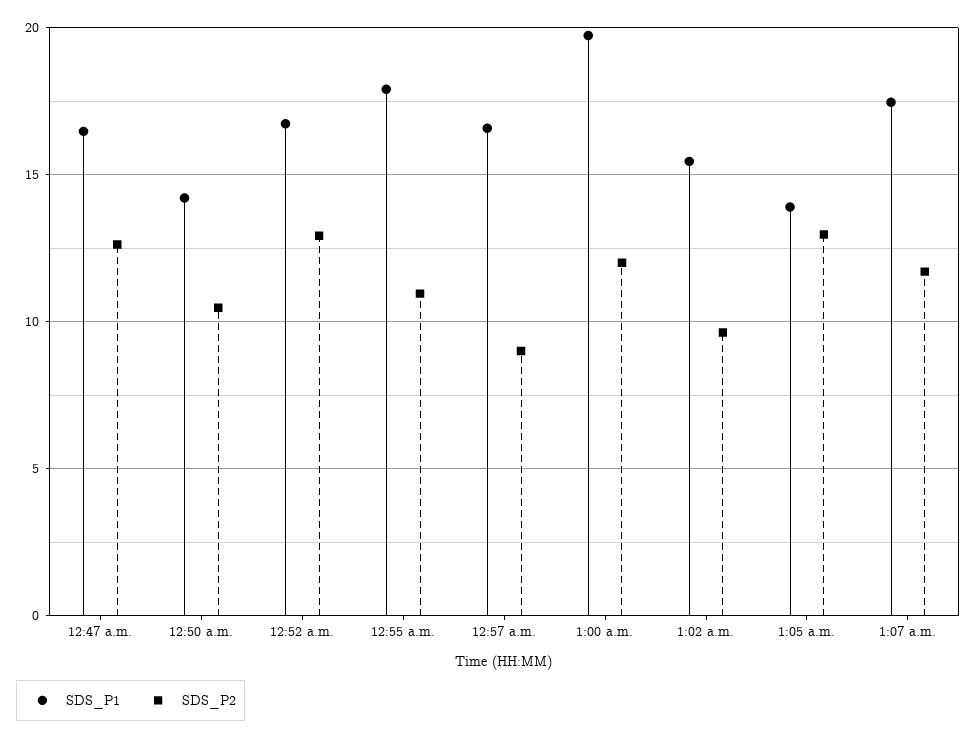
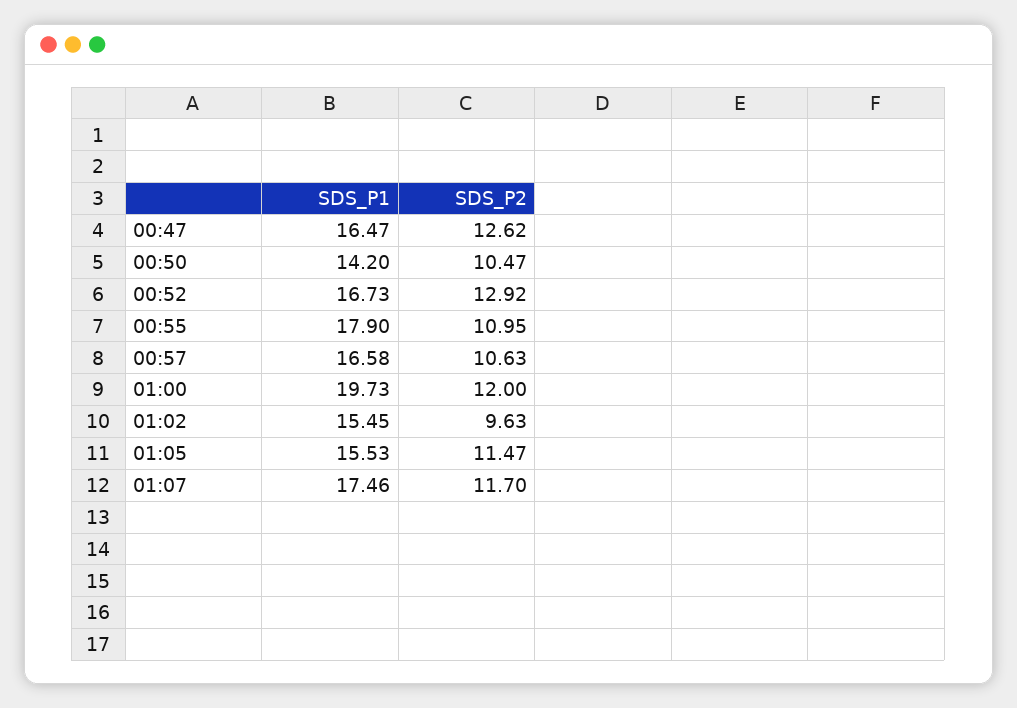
SDS_P2, 12:57 a.m.: 9 -> 10.63
SDS_P1, 1:05 a.m.: 14 -> 15.53
SDS_P2, 1:05 a.m.: 13 -> 11.47

